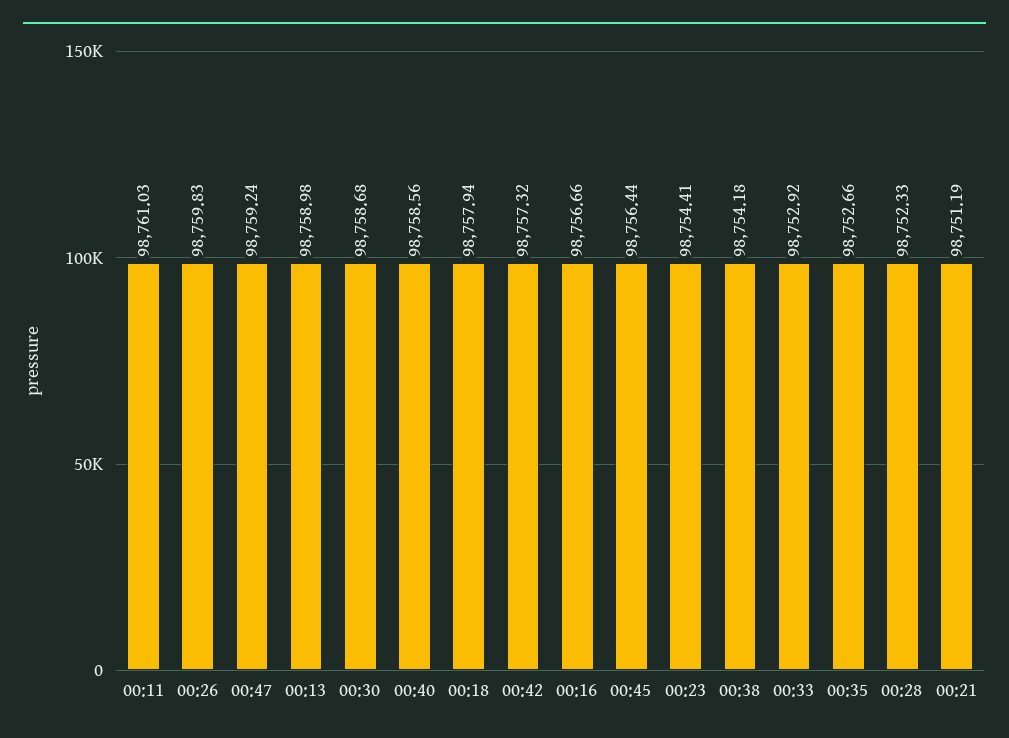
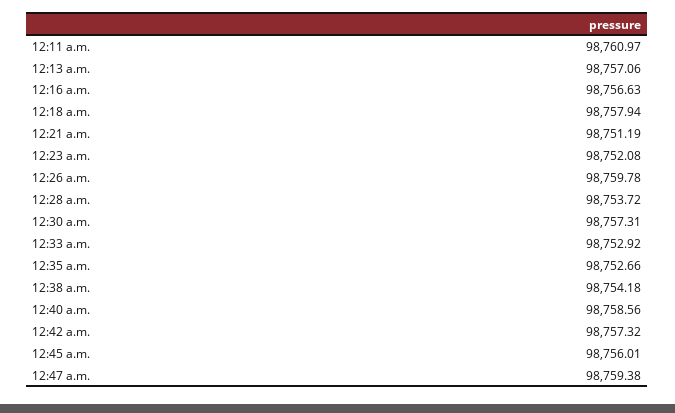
00:11: 98761.03 -> 98760.97
00:26: 98759.83 -> 98759.78
00:47: 98759.24 -> 98759.38
00:13: 98758.98 -> 98757.06
00:30: 98758.68 -> 98757.31
00:16: 98756.66 -> 98756.63
00:45: 98756.44 -> 98756.01
00:23: 98754.41 -> 98752.08
00:28: 98752.33 -> 98753.72

